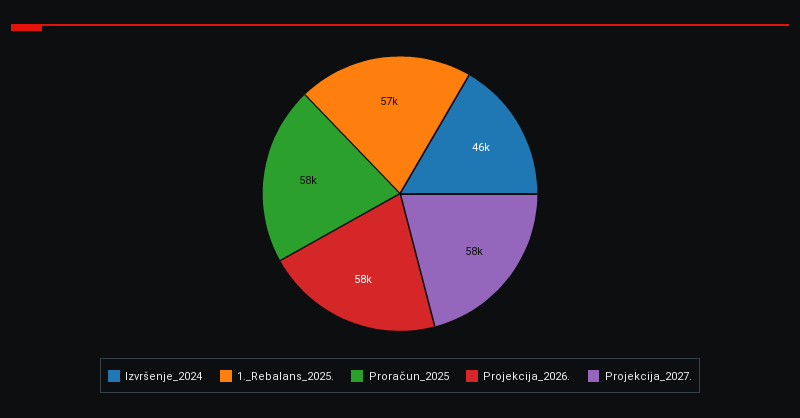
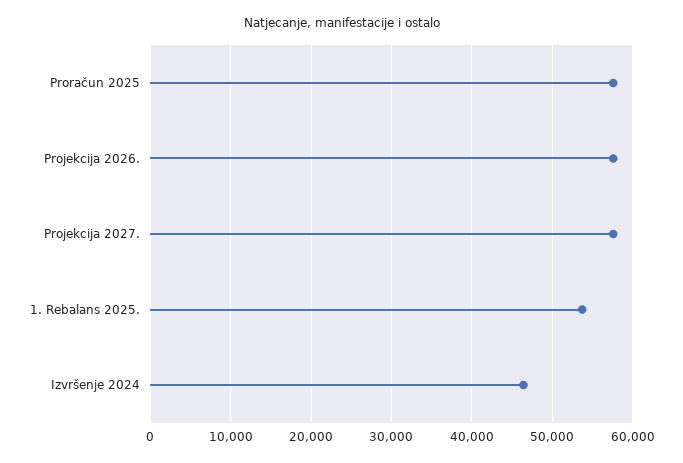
1._Rebalans_2025.: 57000 -> 54000

